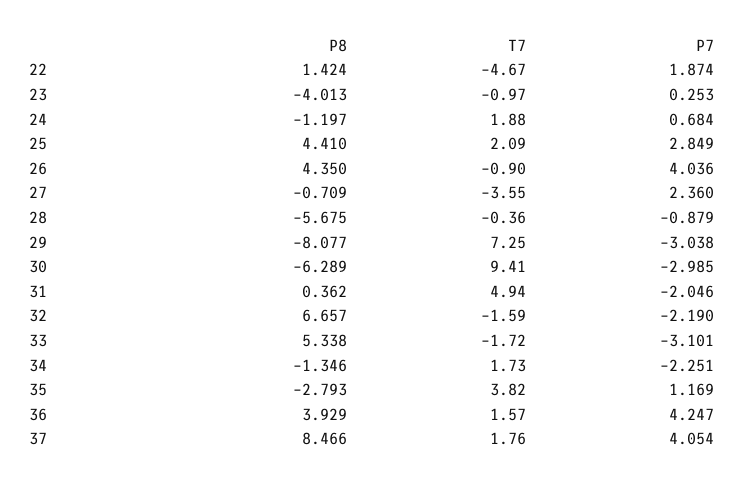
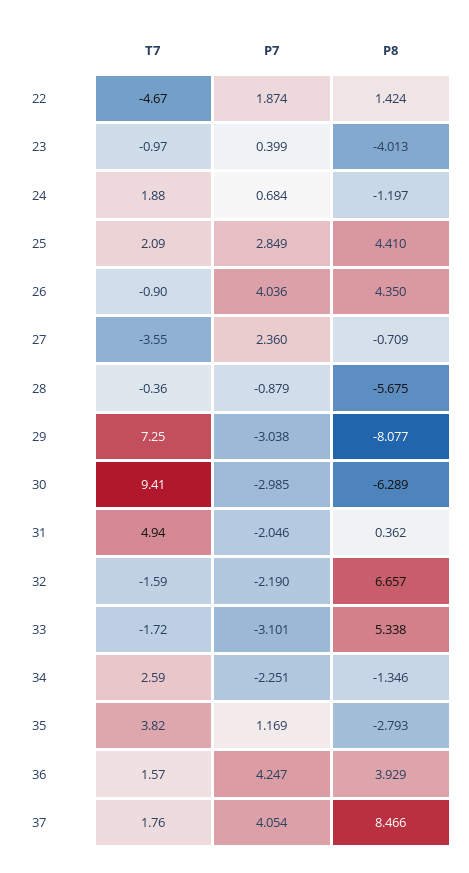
P7, 23: 0.253 -> 0.399
T7, 34: 1.73 -> 2.59

